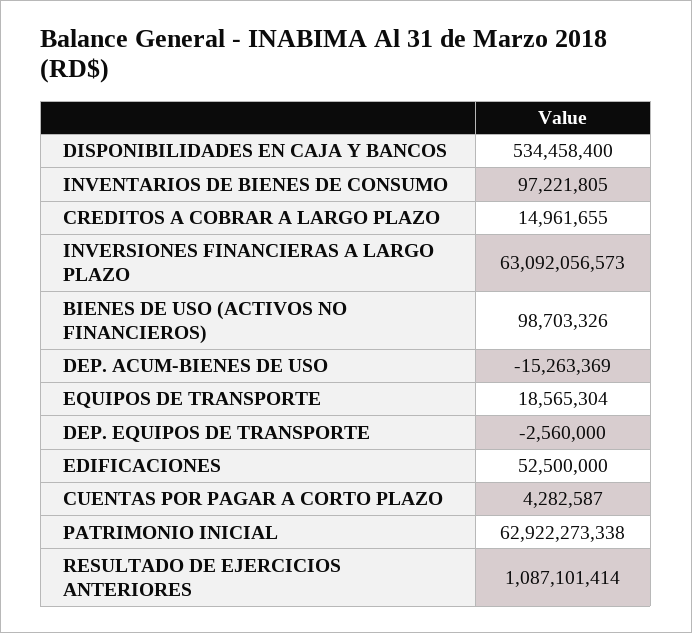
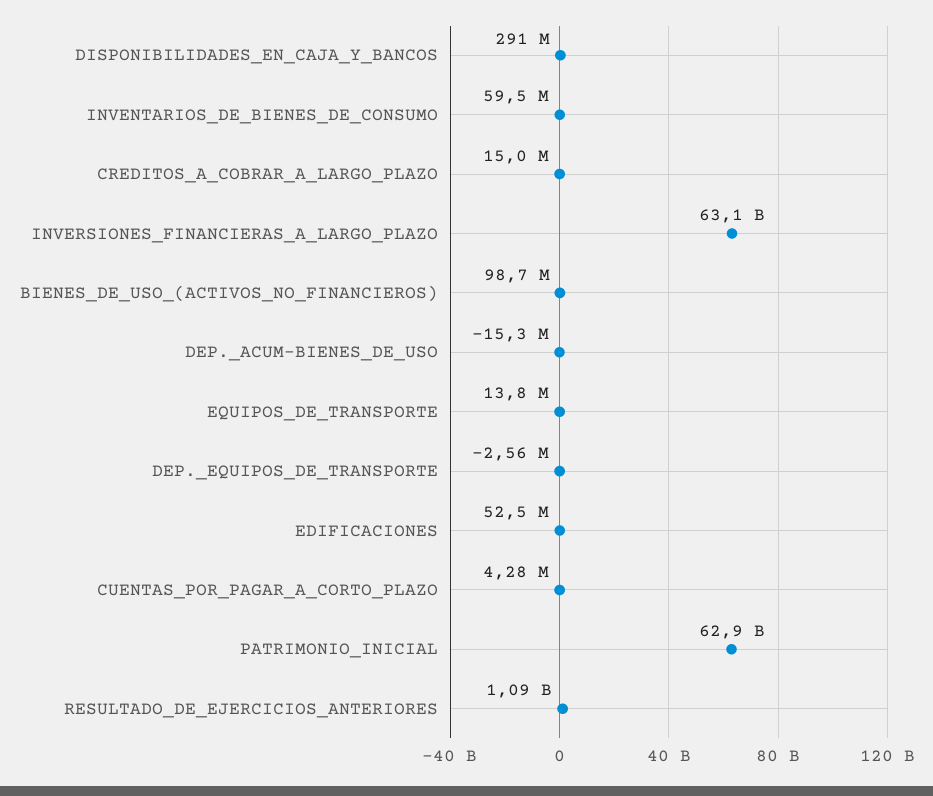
DISPONIBILIDADES EN CAJA Y BANCOS: 534458400 -> 291000000
INVENTARIOS DE BIENES DE CONSUMO: 97221805 -> 59500000
EQUIPOS DE TRANSPORTE: 18565304 -> 13800000

